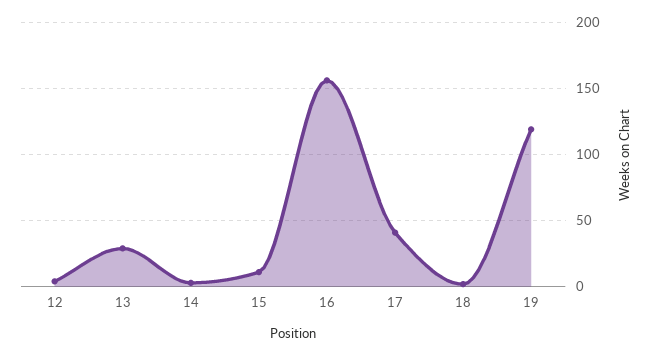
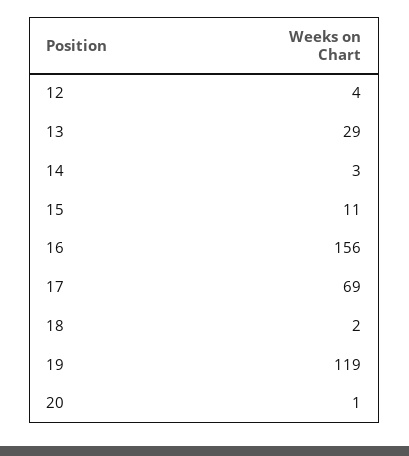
17: 40 -> 69
20: none -> 1

